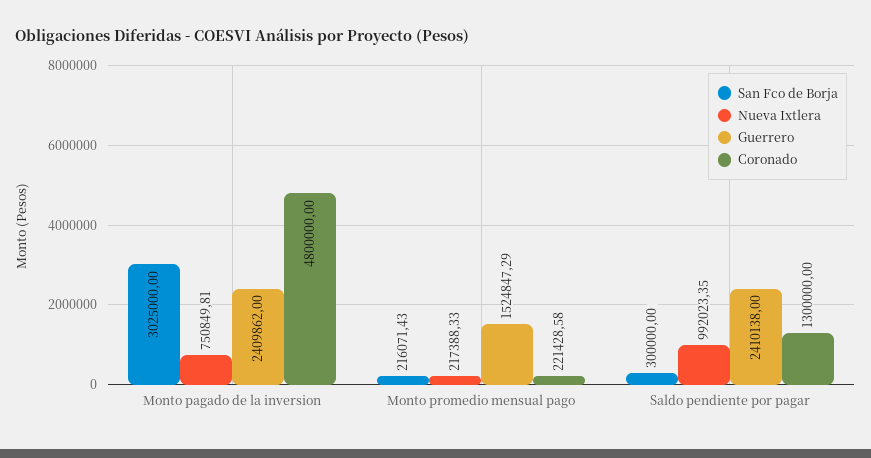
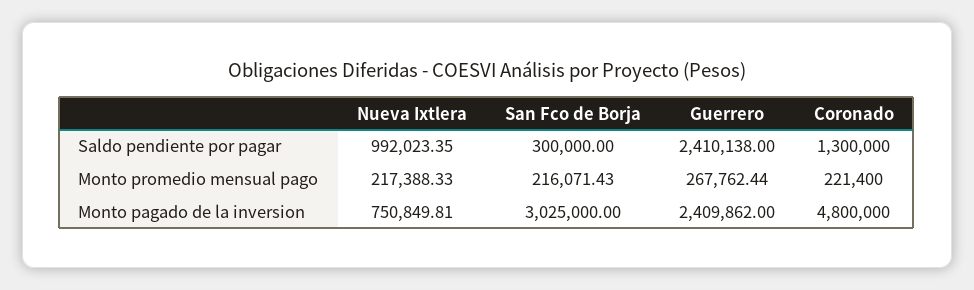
Guerrero, Monto promedio mensual pago: 1524847.29 -> 267762.44
Coronado, Monto promedio mensual pago: 221428.58 -> 221400

